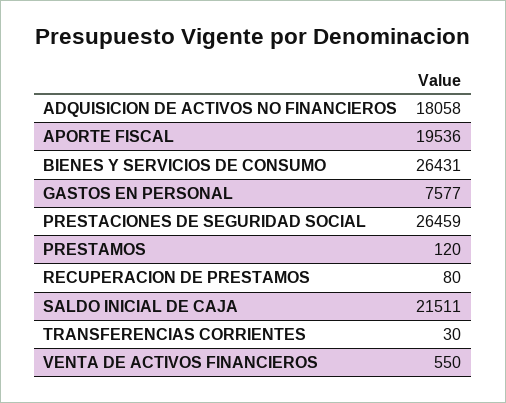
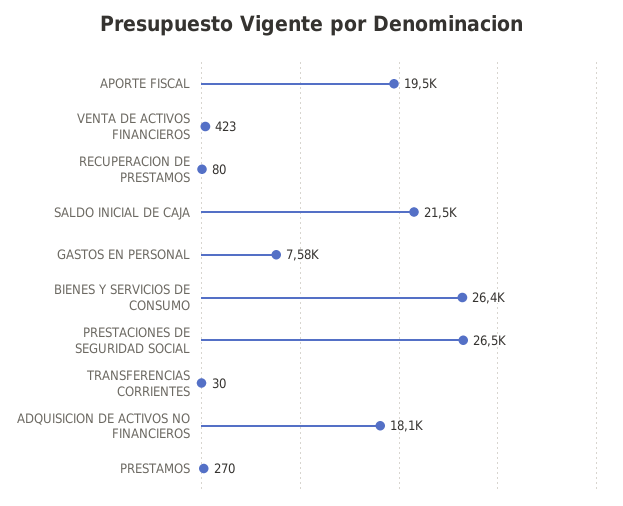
PRESTAMOS: 120 -> 270
VENTA DE ACTIVOS FINANCIEROS: 550 -> 423

